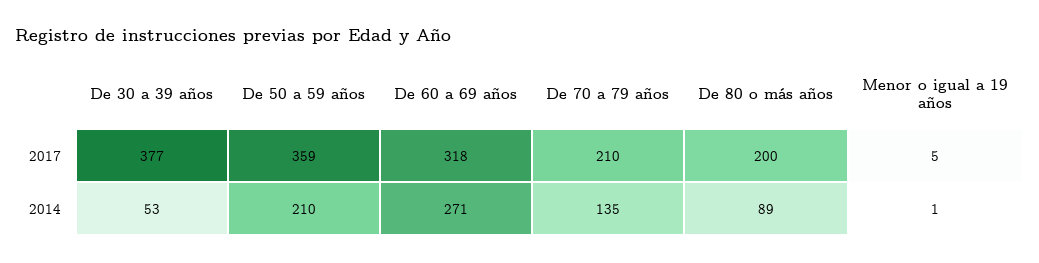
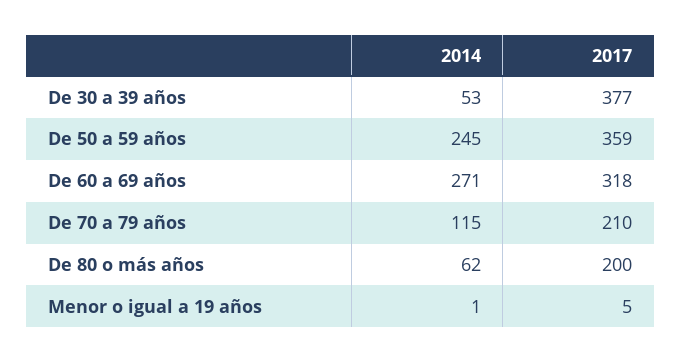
De 50 a 59 años, 2014: 210 -> 245
De 70 a 79 años, 2014: 135 -> 115
De 80 o más años, 2014: 89 -> 62

